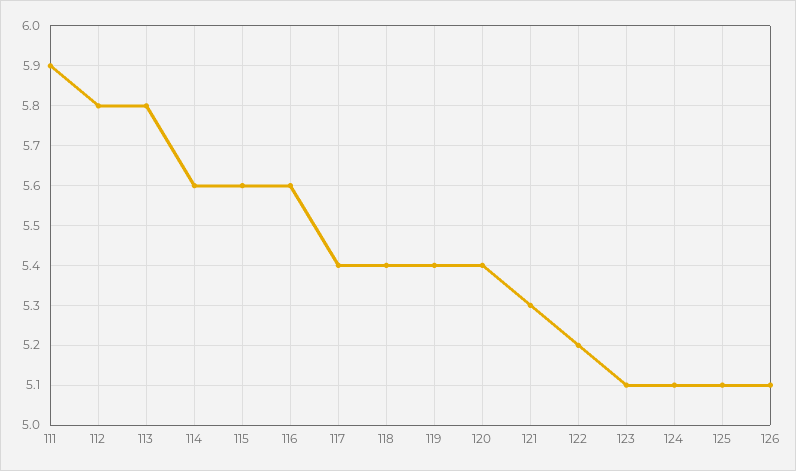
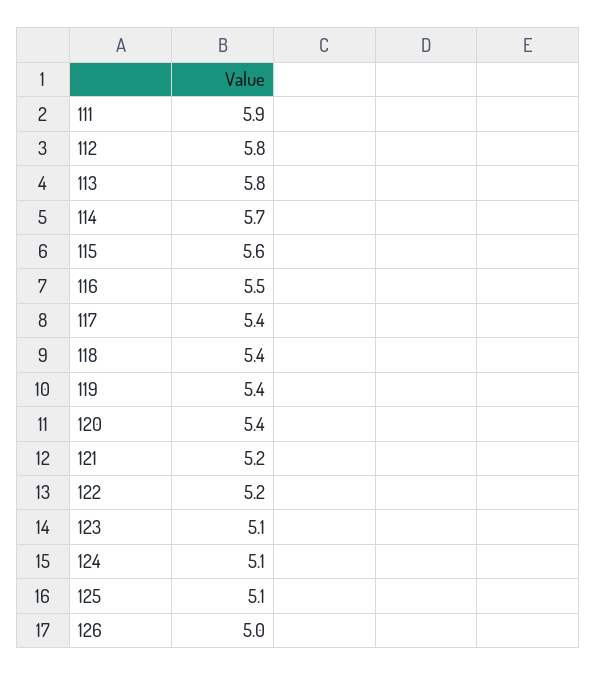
114: 5.6 -> 5.7
116: 5.6 -> 5.5
121: 5.3 -> 5.2
126: 5.1 -> 5

